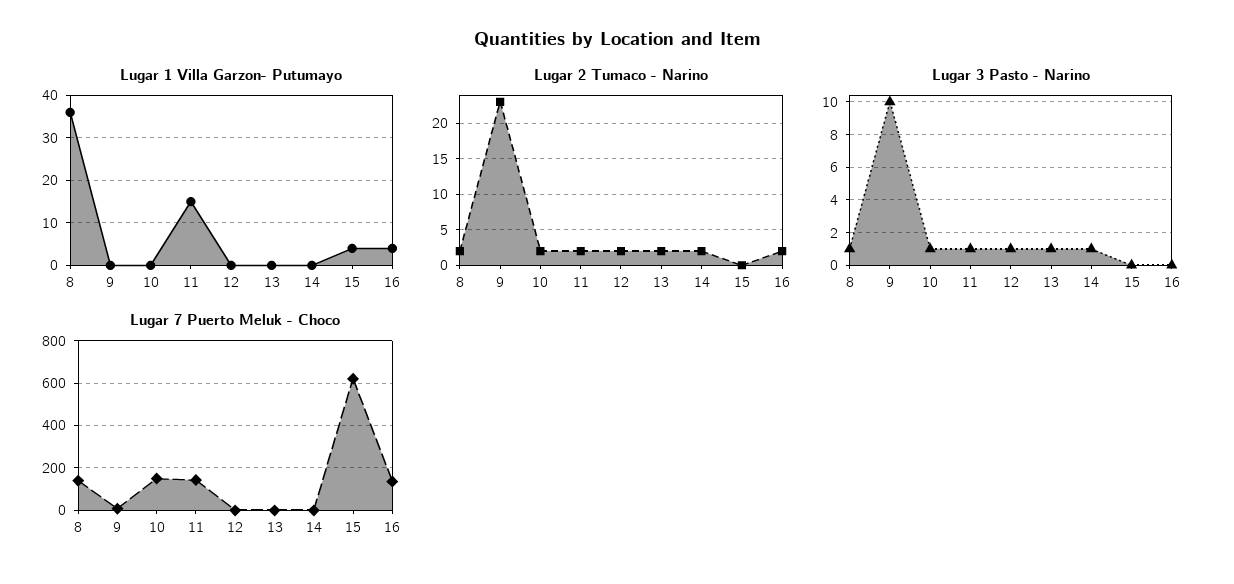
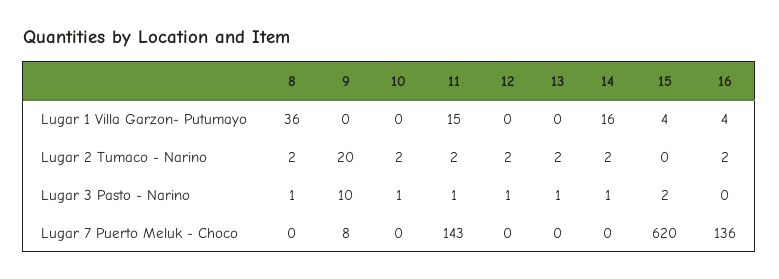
Lugar 1 Villa Garzon- Putumayo, 14: 0 -> 16
Lugar 2 Tumaco - Narino, 9: 23 -> 20
Lugar 3 Pasto - Narino, 15: 0 -> 2
Lugar 7 Puerto Meluk - Choco, 8: 150 -> 0
Lugar 7 Puerto Meluk - Choco, 10: 150 -> 0

